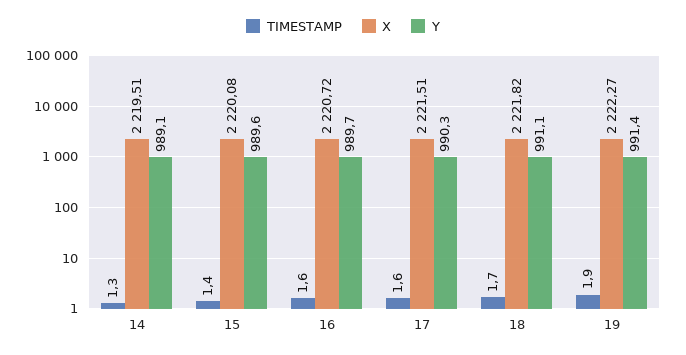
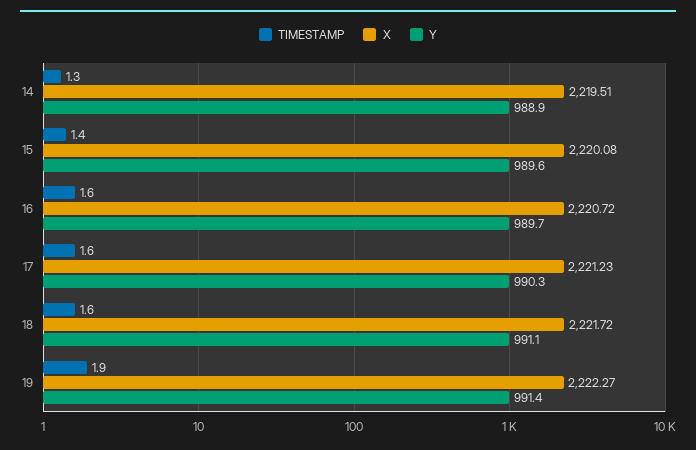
Y, 14: 989.1 -> 988.9
X, 17: 2221.51 -> 2221.23
TIMESTAMP, 18: 1.7 -> 1.6
X, 18: 2221.82 -> 2221.72

